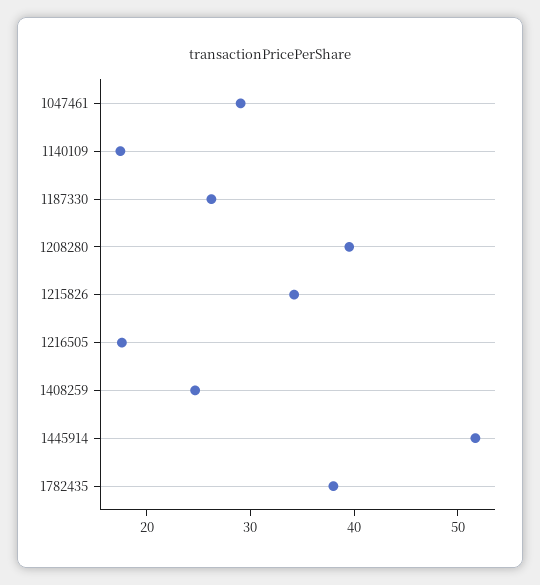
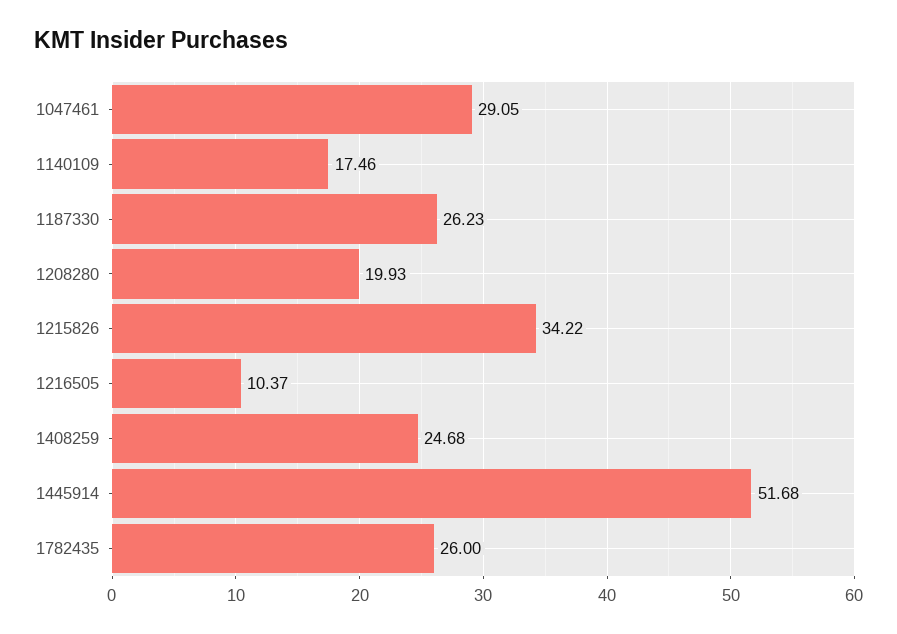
1208280: 40 -> 19.93
1216505: 18 -> 10.37
1782435: 38 -> 26

